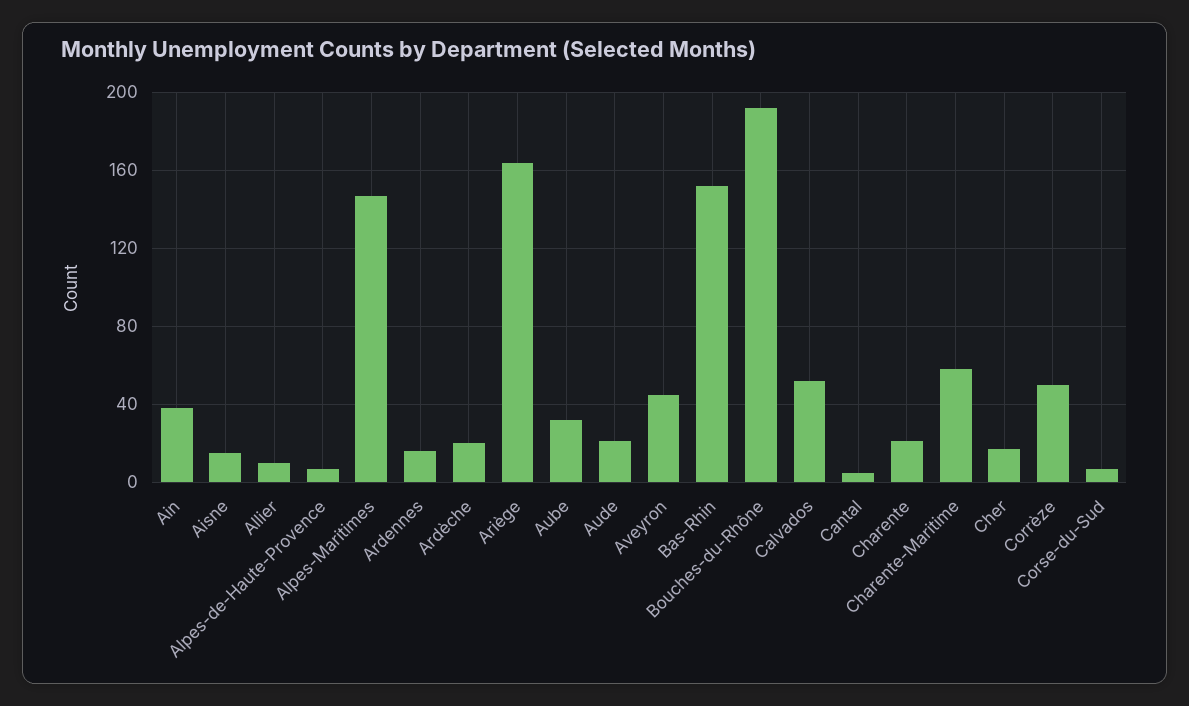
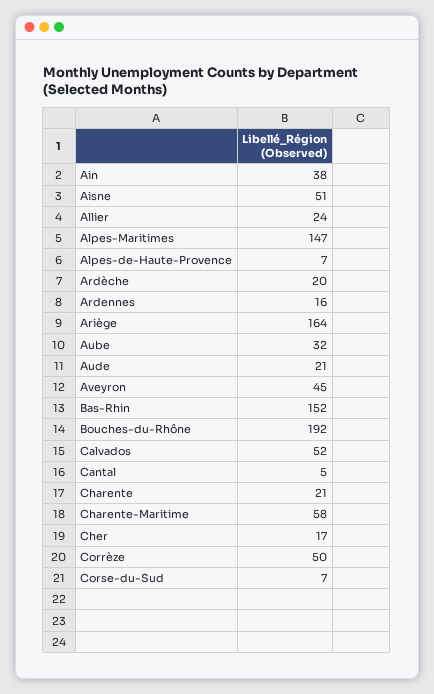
Aisne: 15 -> 51
Allier: 10 -> 24

